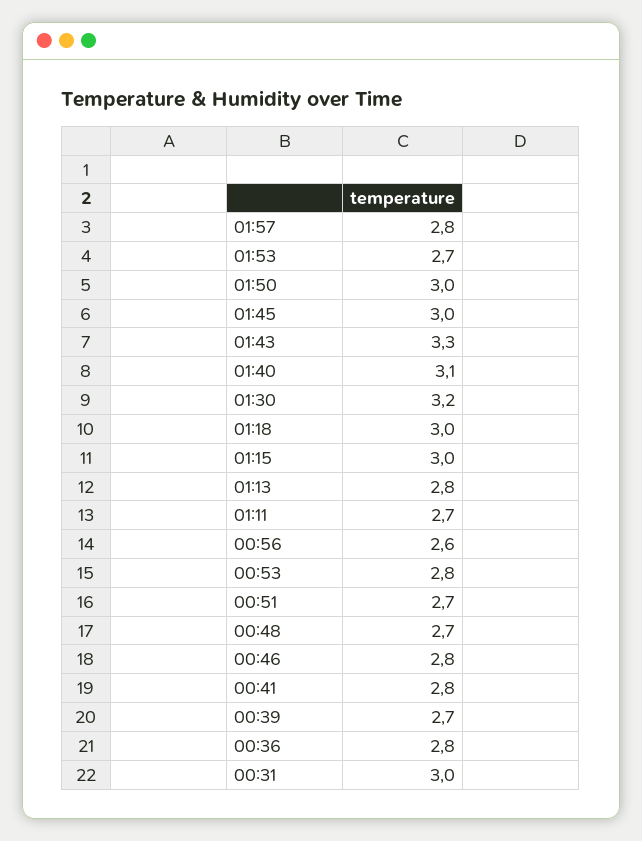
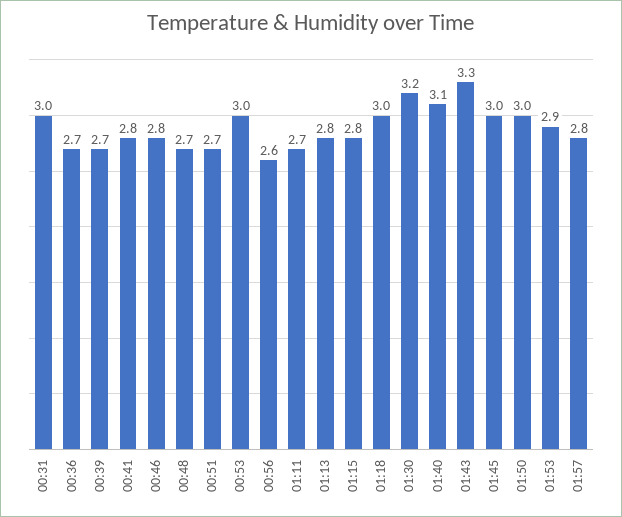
01:53: 2.7 -> 2.9
01:15: 3 -> 2.8
00:53: 2.8 -> 3
00:36: 2.8 -> 2.7

